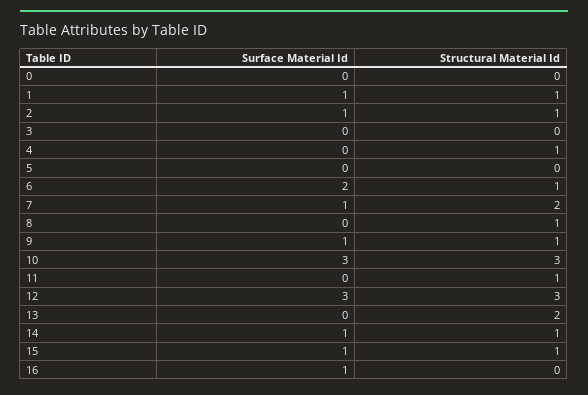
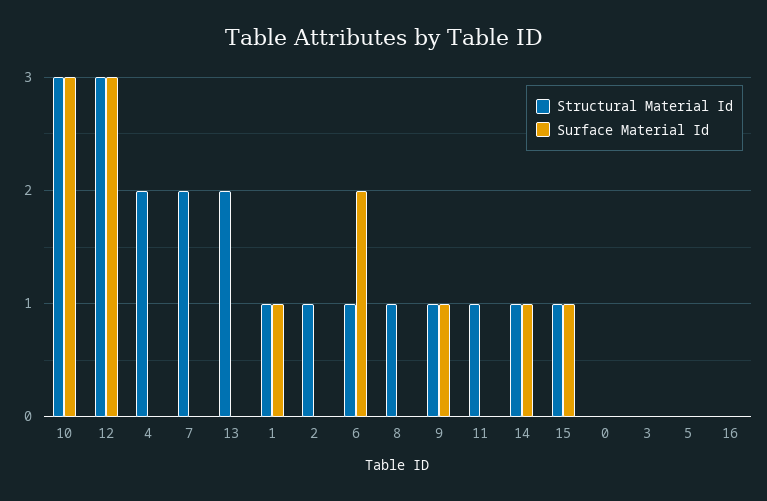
Surface Material Id, 2: 1 -> 0
Structural Material Id, 4: 1 -> 2
Surface Material Id, 7: 1 -> 0
Surface Material Id, 16: 1 -> 0

